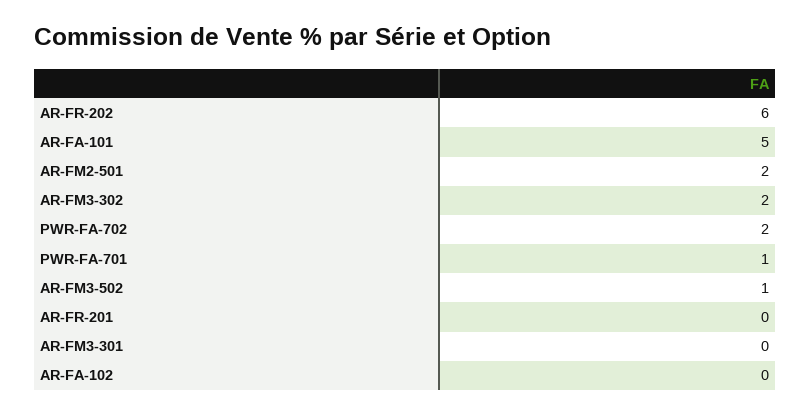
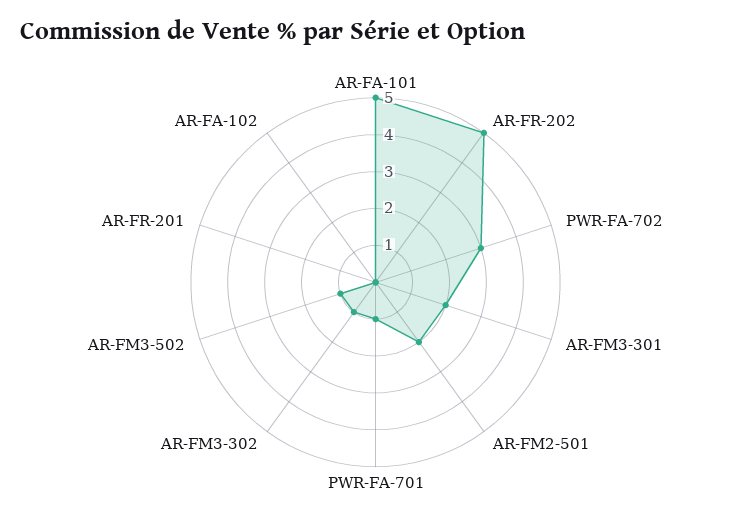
AR-FR-202: 6 -> 5
AR-FM3-302: 2 -> 1
PWR-FA-702: 2 -> 3
AR-FM3-301: 0 -> 2

